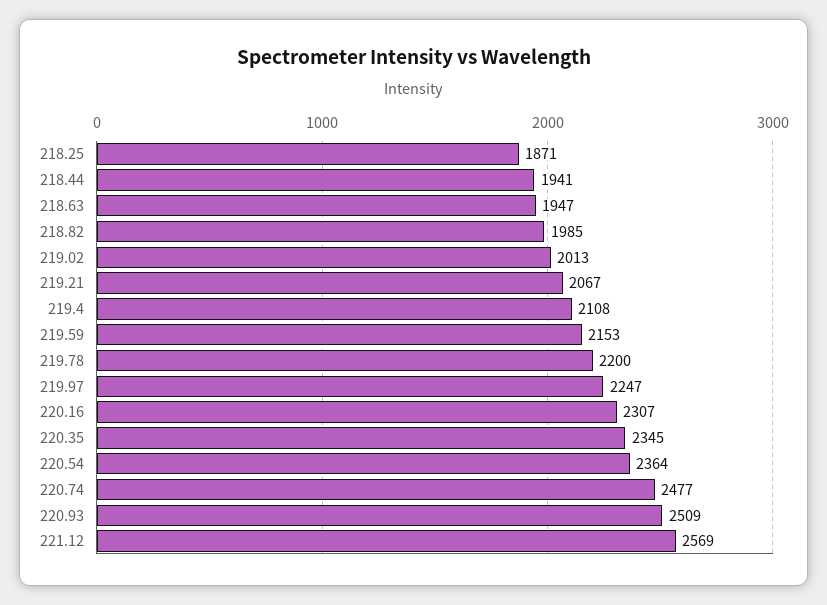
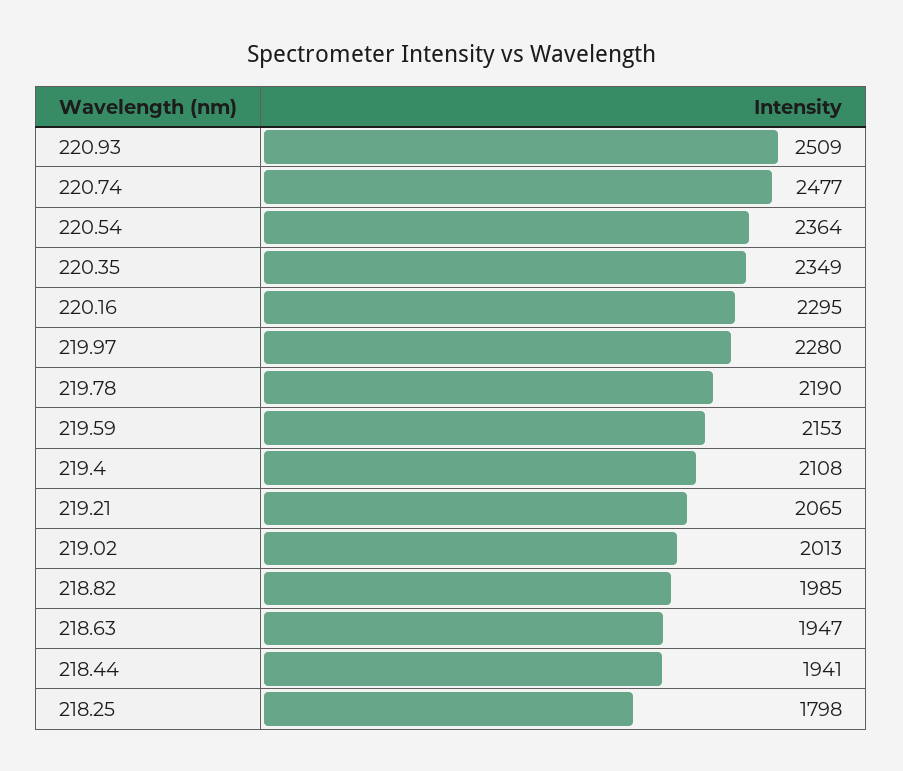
218.25: 1871 -> 1798
219.21: 2067 -> 2065
219.78: 2200 -> 2190
219.97: 2247 -> 2280
220.16: 2307 -> 2295
220.35: 2345 -> 2349
221.12: 2569 -> none

